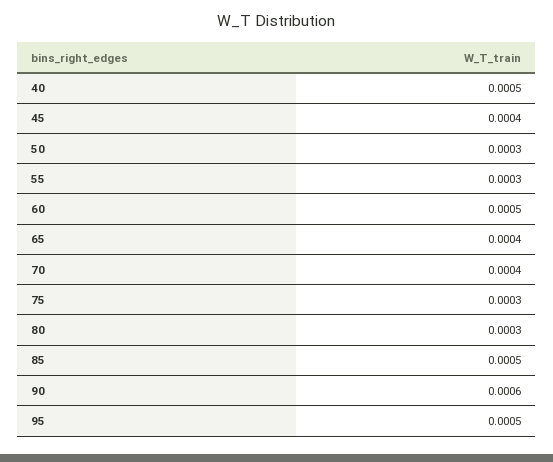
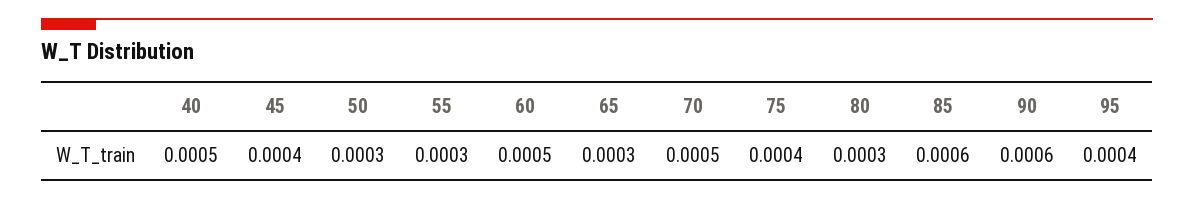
65: 0.0004 -> 0.0003
70: 0.0004 -> 0.0005
75: 0.0003 -> 0.0004
85: 0.0005 -> 0.0006
95: 0.0005 -> 0.0004

